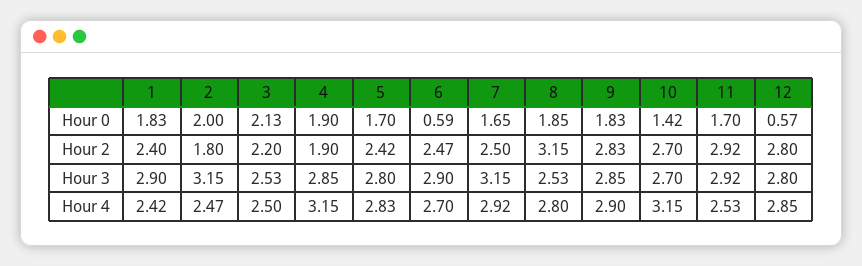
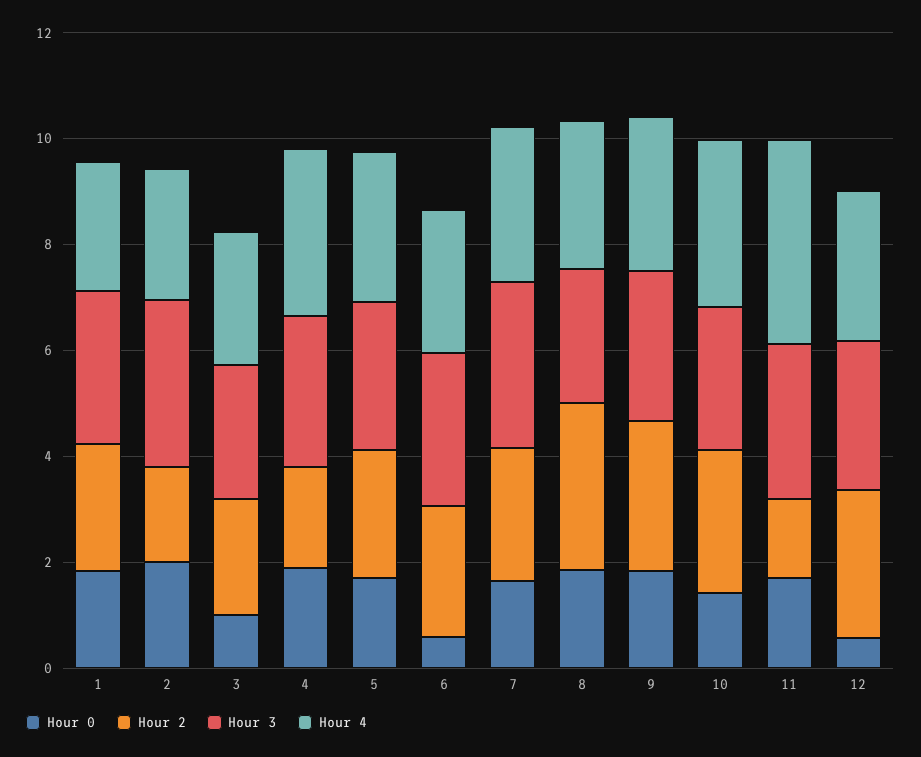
Hour 0, 3: 2.13 -> 1
Hour 2, 11: 2.92 -> 1.5
Hour 4, 11: 2.53 -> 4

